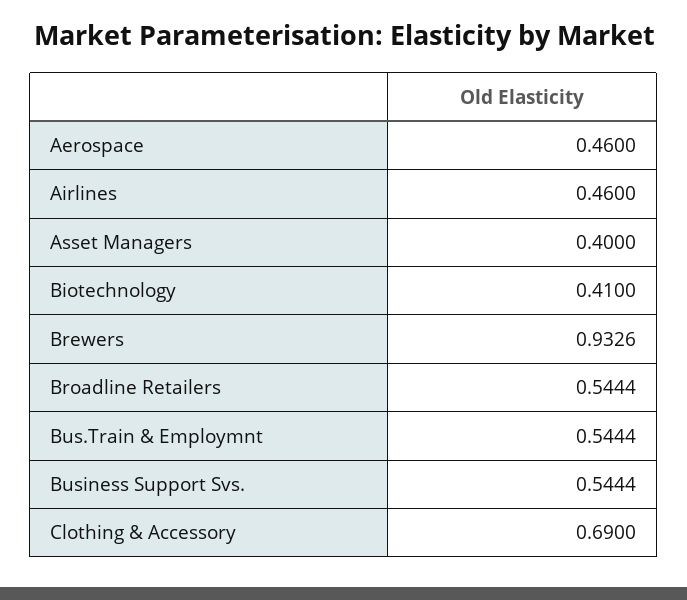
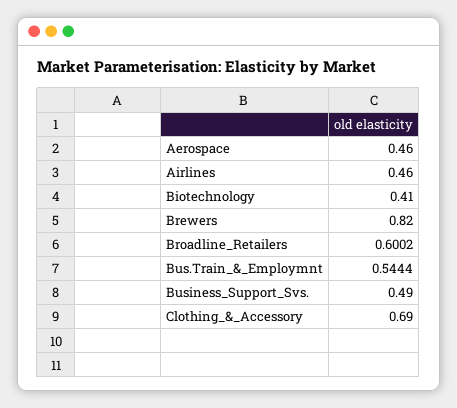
Asset Managers: 0.4 -> none
Brewers: 0.9326 -> 0.82
Broadline Retailers: 0.5444 -> 0.6002
Business Support Svs.: 0.5444 -> 0.49

